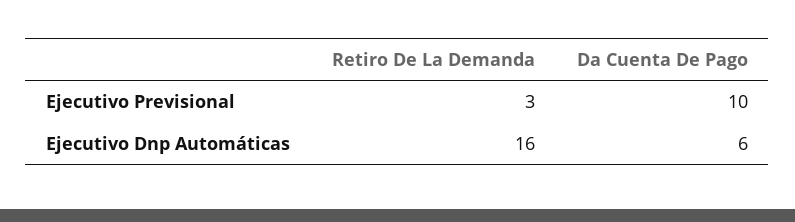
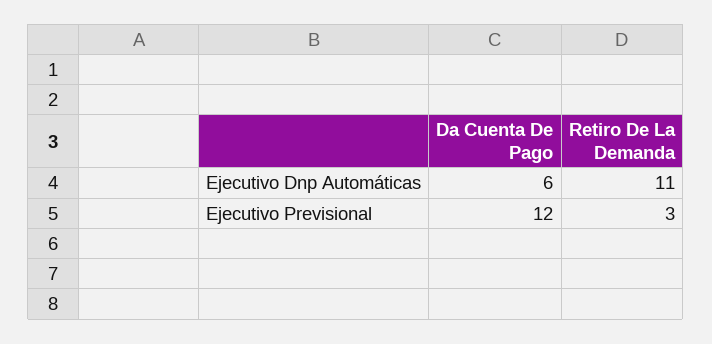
Da Cuenta De Pago, Ejecutivo Previsional: 10 -> 12
Retiro De La Demanda, Ejecutivo Dnp Automáticas: 16 -> 11

